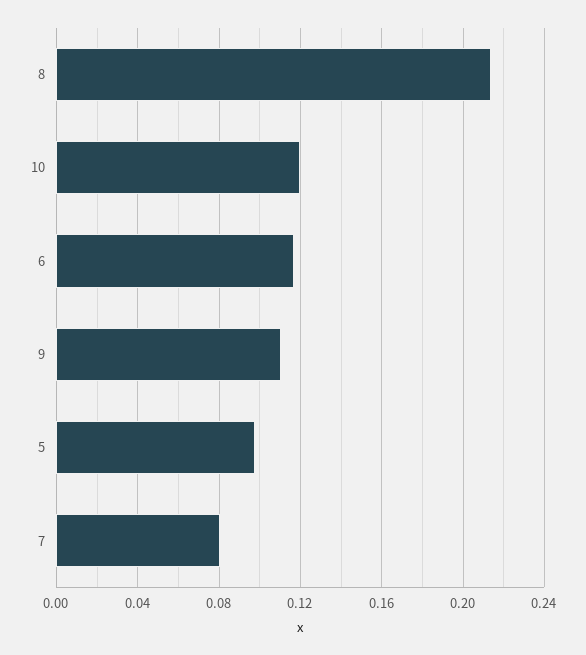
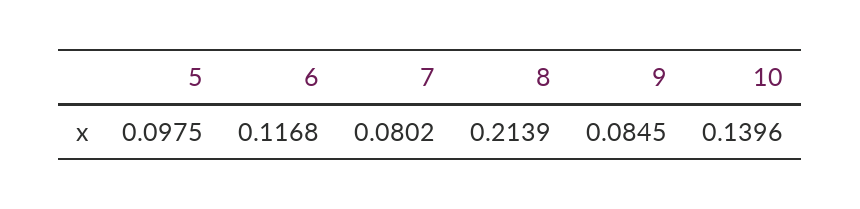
10: 0.12 -> 0.1396
9: 0.11 -> 0.0845

